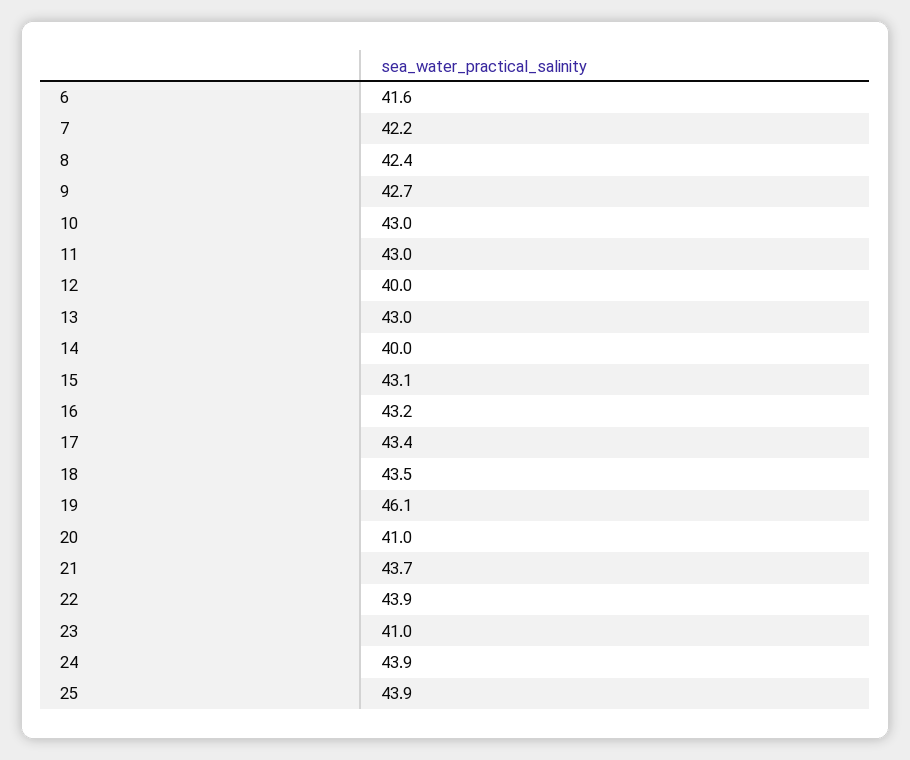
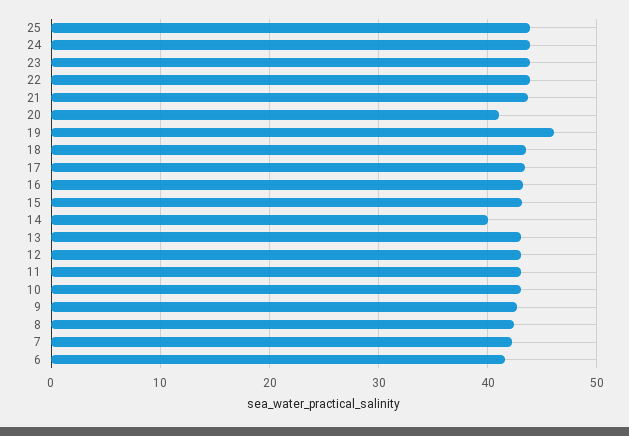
12: 40 -> 43
23: 41 -> 44

